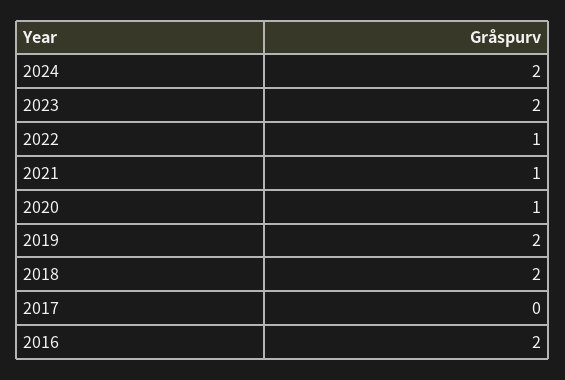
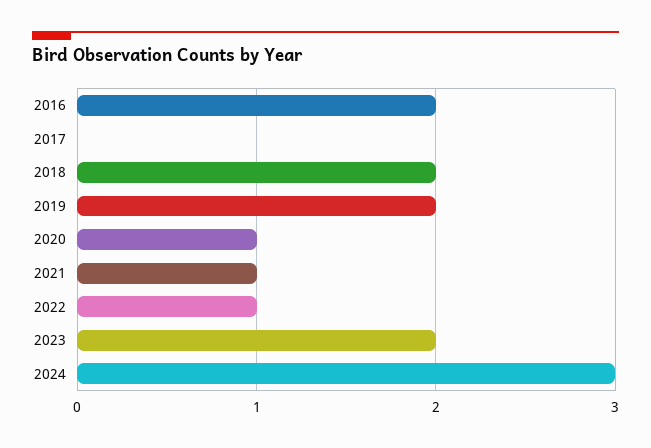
2024: 2 -> 3

